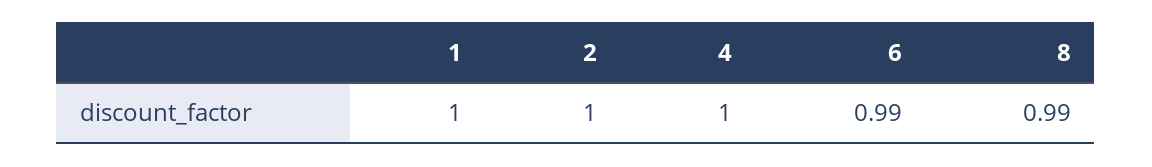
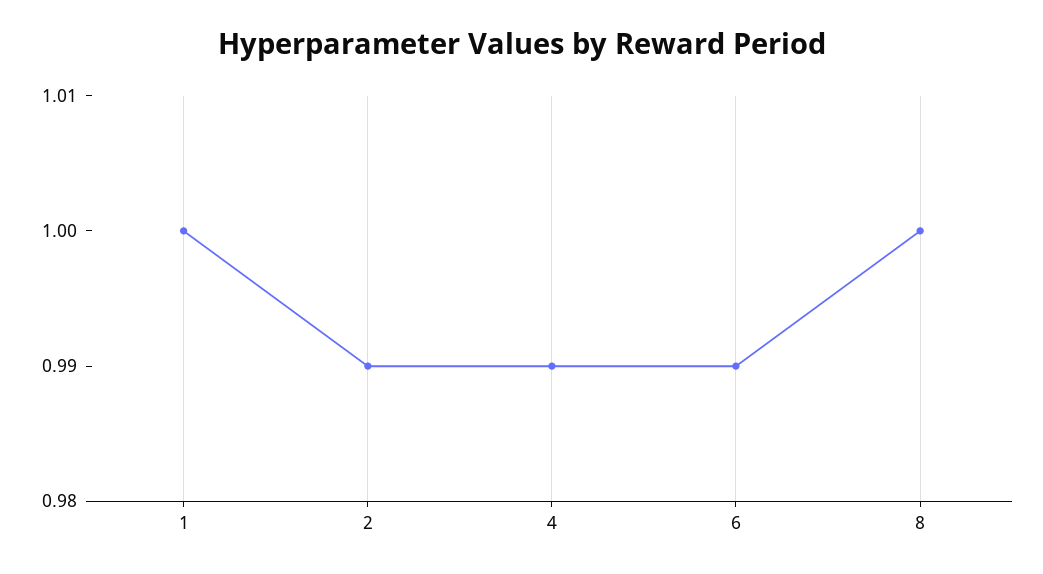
2: 1 -> 0.99
4: 1 -> 0.99
8: 0.99 -> 1

